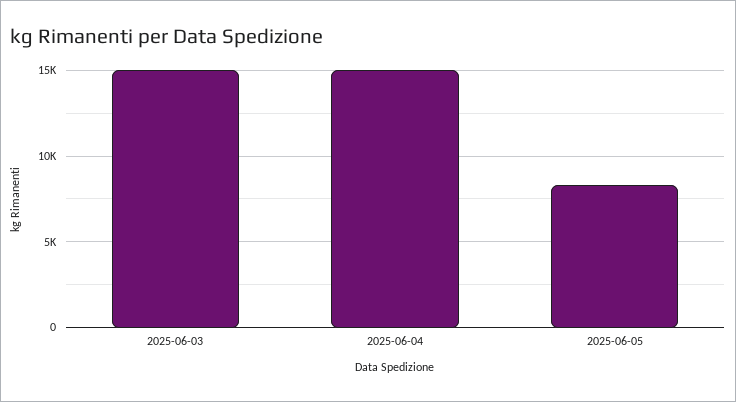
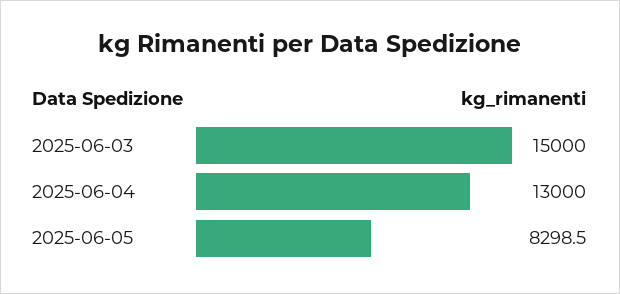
2025-06-04: 15000 -> 13000

